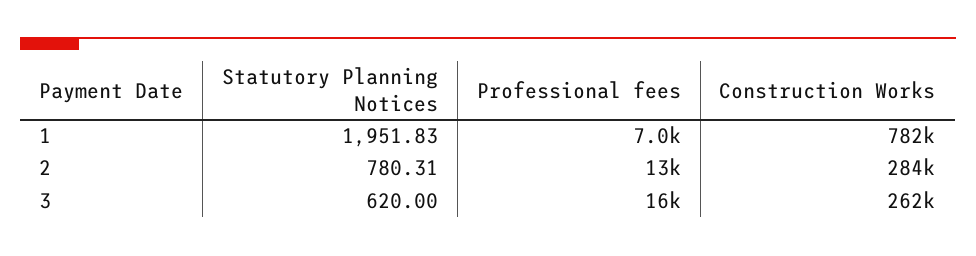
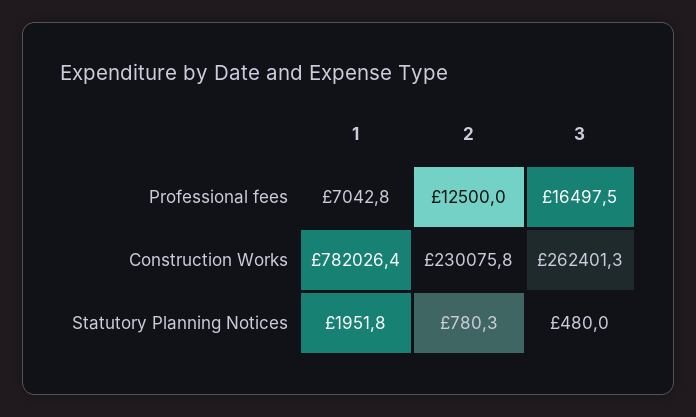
Construction Works, 2: 284000 -> 230075.8
Statutory Planning Notices, 3: 620 -> 480

